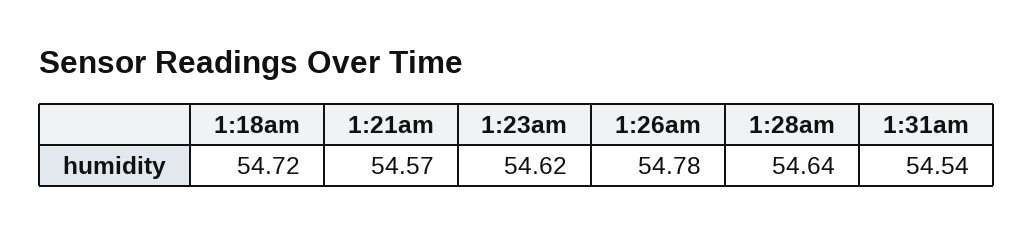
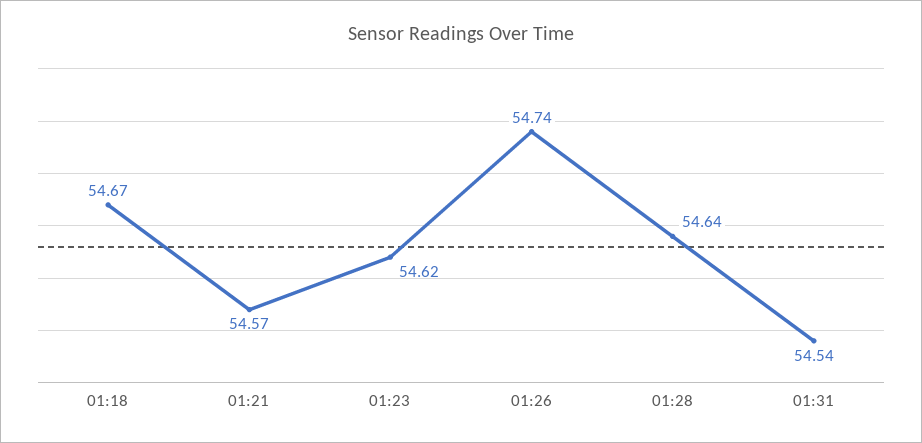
1:18am: 54.72 -> 54.67
1:26am: 54.78 -> 54.74

